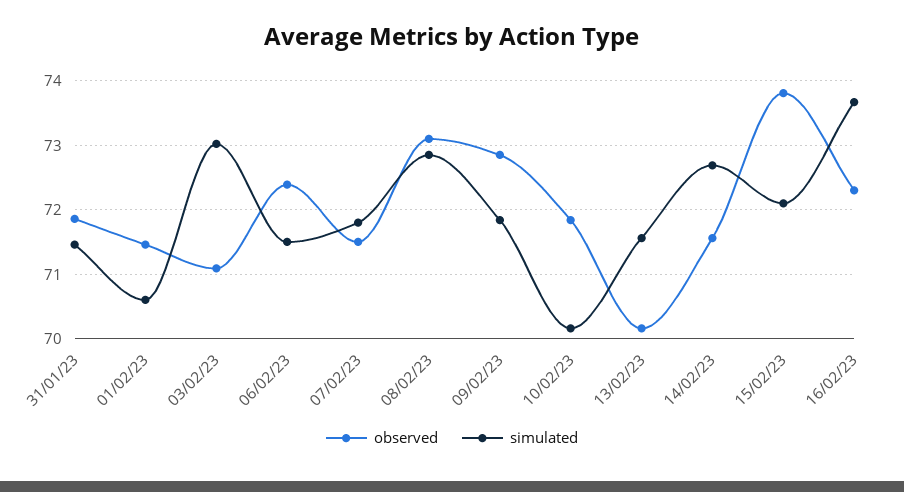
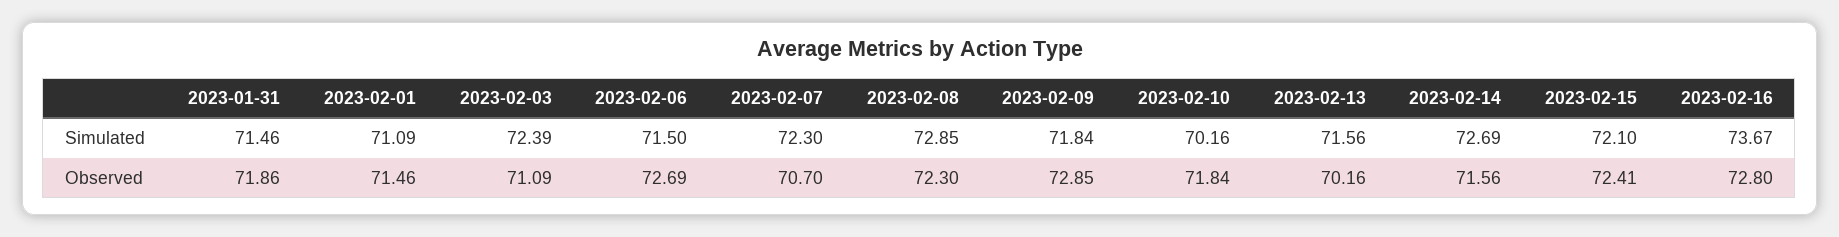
simulated, 01/02/23: 70.6 -> 71.09
simulated, 03/02/23: 73 -> 72.39
observed, 06/02/23: 72.4 -> 72.69
observed, 07/02/23: 71.5 -> 70.7
simulated, 07/02/23: 71.8 -> 72.3
observed, 08/02/23: 73.1 -> 72.3
observed, 15/02/23: 73.8 -> 72.41
observed, 16/02/23: 72.3 -> 72.8

